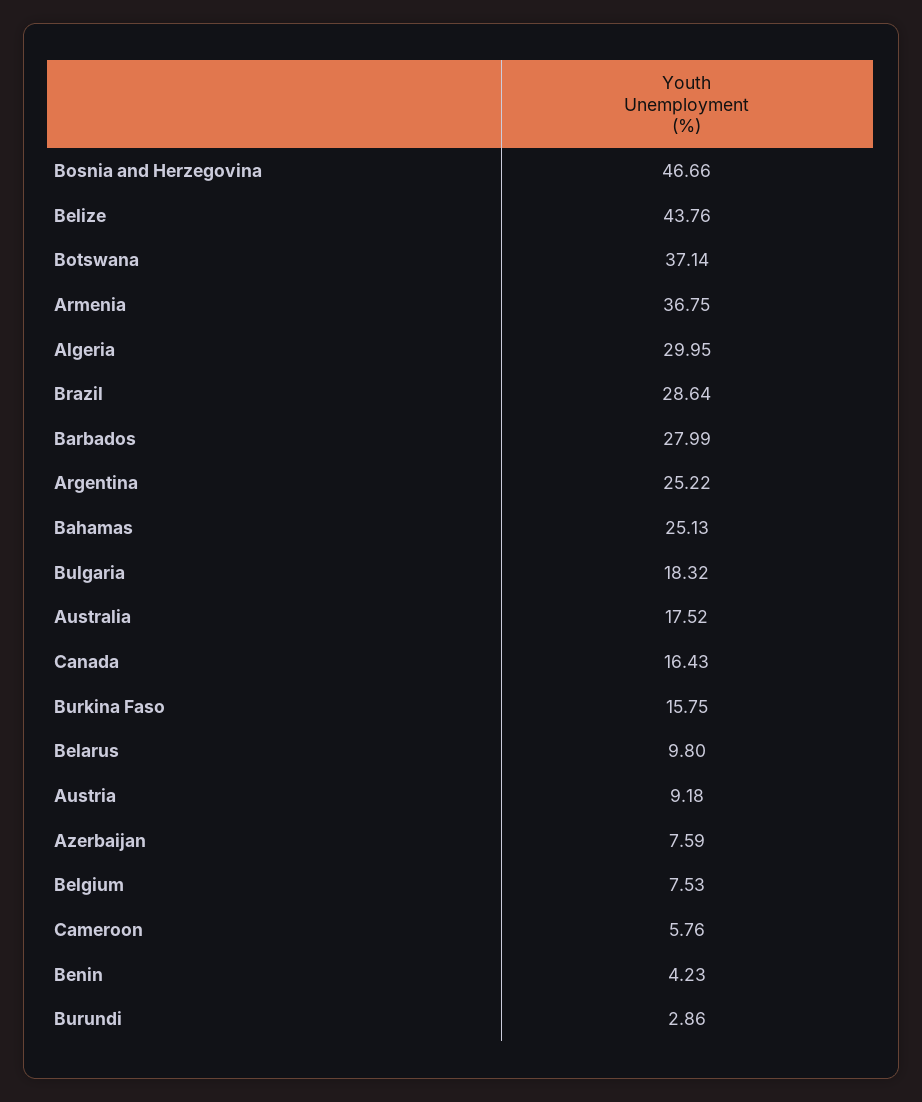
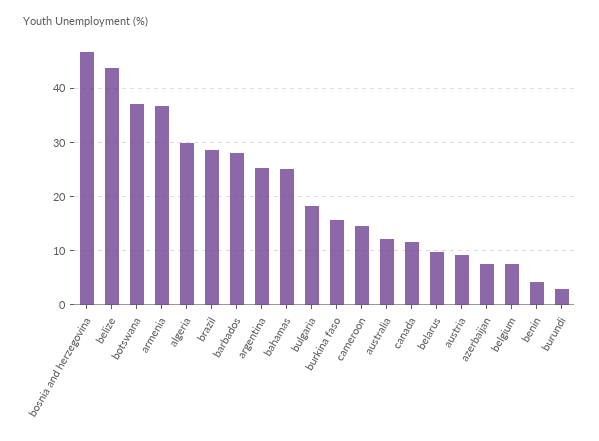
Australia: 17.52 -> 12
Canada: 16.43 -> 12
Cameroon: 5.76 -> 14

